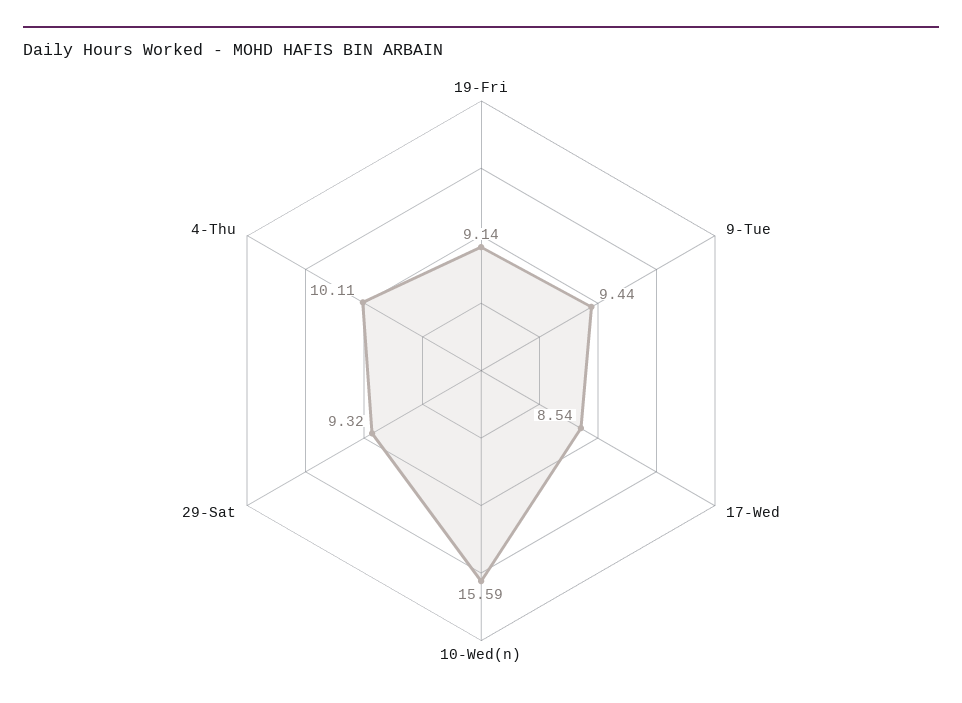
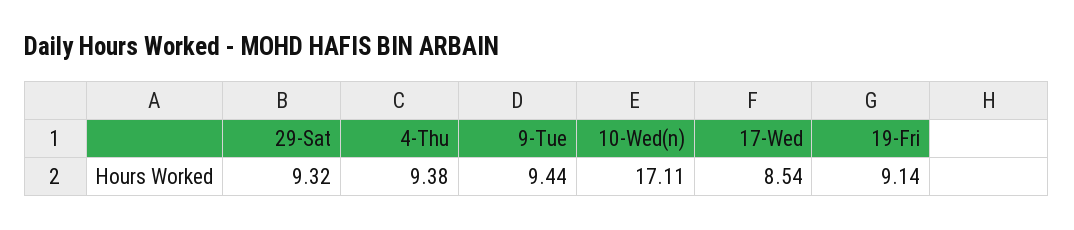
10-Wed(n): 15.59 -> 17.11
4-Thu: 10.11 -> 9.38

